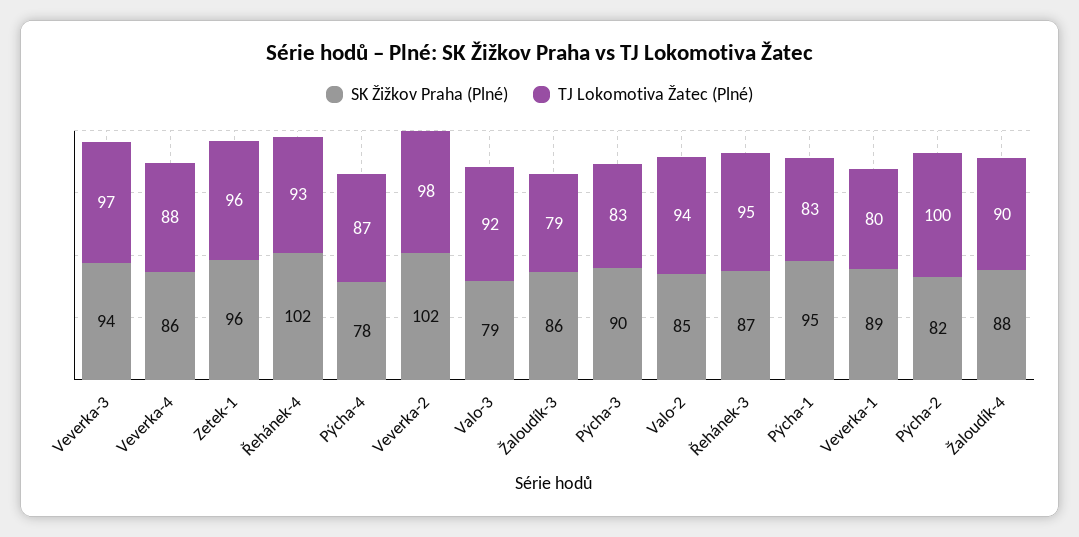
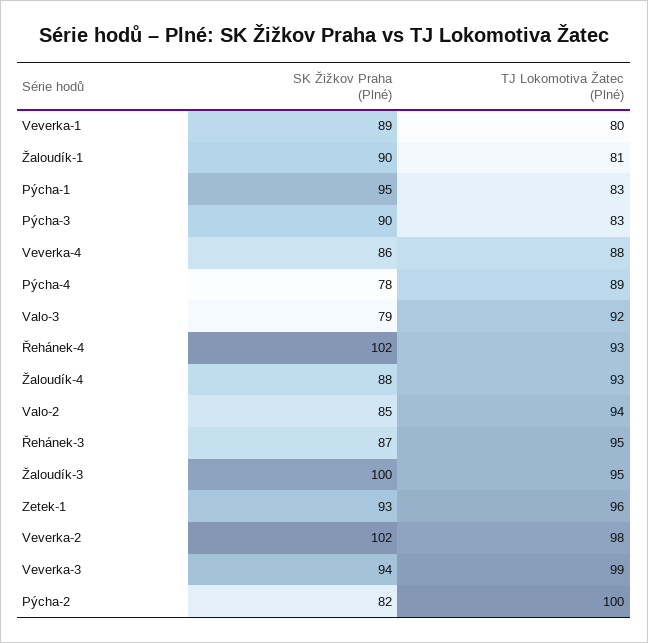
TJ Lokomotiva Žatec (Plné), Veverka-3: 97 -> 99
SK Žižkov Praha (Plné), Zetek-1: 96 -> 93
TJ Lokomotiva Žatec (Plné), Pýcha-4: 87 -> 89
SK Žižkov Praha (Plné), Žaloudík-3: 86 -> 100
TJ Lokomotiva Žatec (Plné), Žaloudík-3: 79 -> 95
TJ Lokomotiva Žatec (Plné), Žaloudík-4: 90 -> 93
SK Žižkov Praha (Plné), Žaloudík-1: none -> 90
TJ Lokomotiva Žatec (Plné), Žaloudík-1: none -> 81

